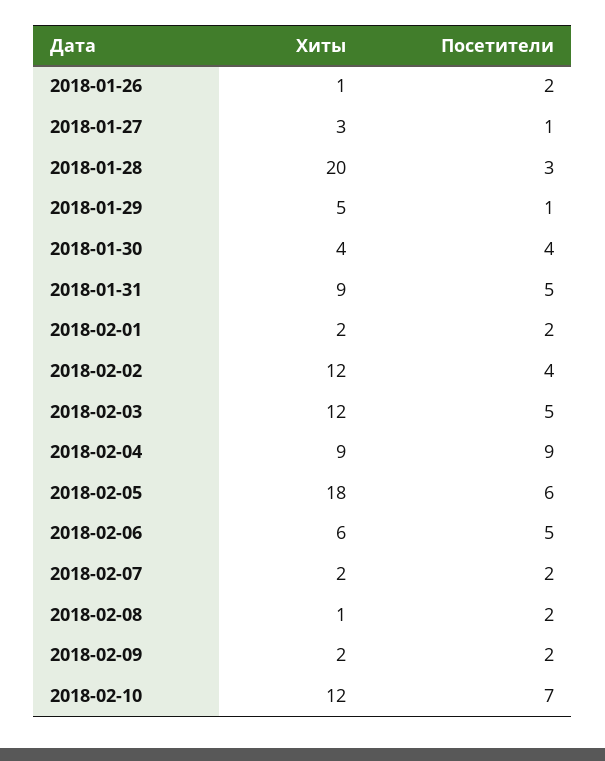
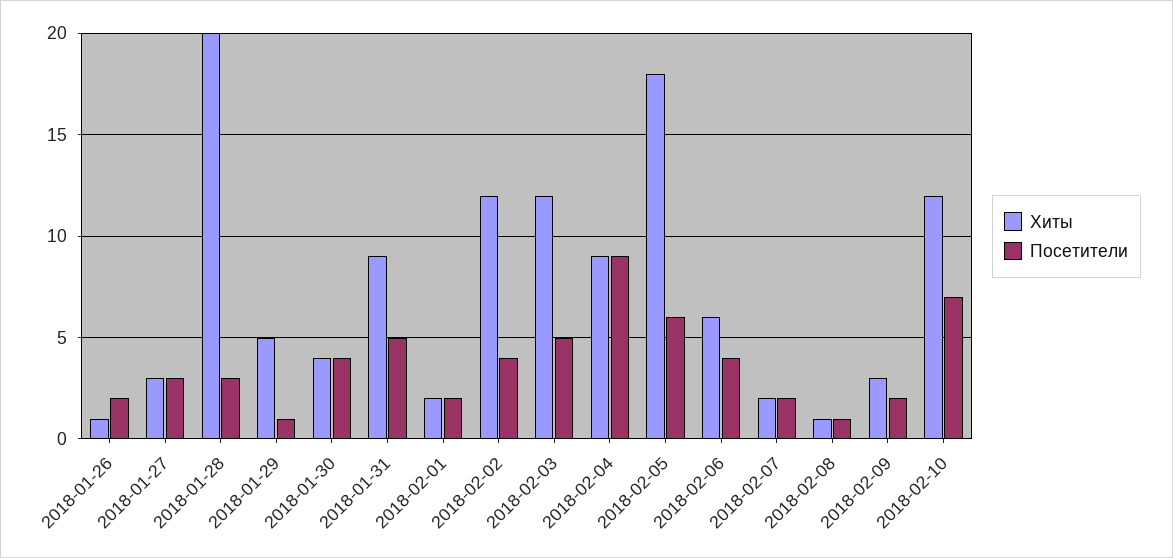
Посетители, 2018-01-27: 1 -> 3
Посетители, 2018-02-06: 5 -> 4
Посетители, 2018-02-08: 2 -> 1
Хиты, 2018-02-09: 2 -> 3

